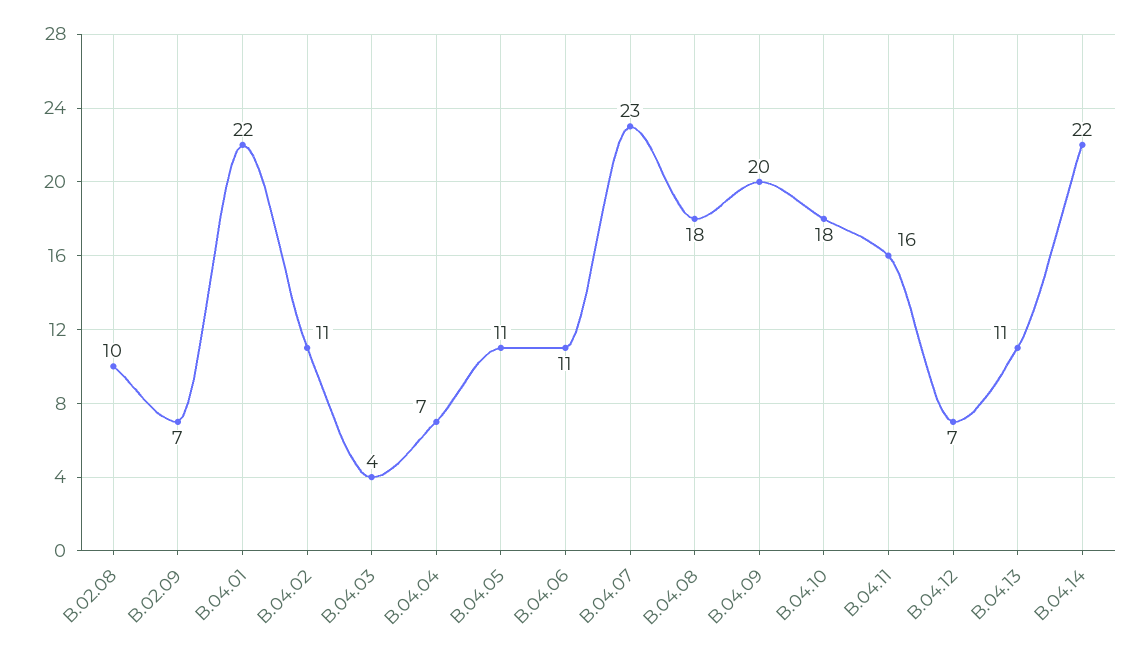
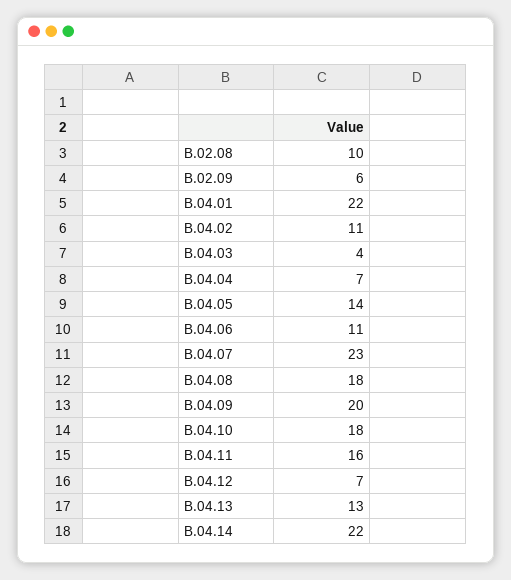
B.02.09: 7 -> 6
B.04.05: 11 -> 14
B.04.13: 11 -> 13

